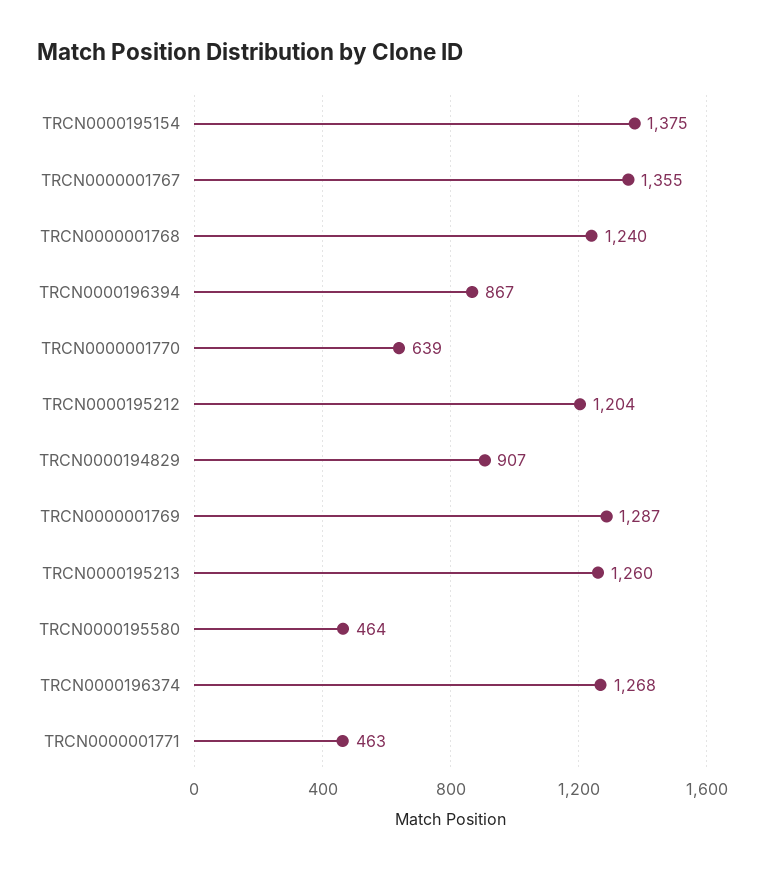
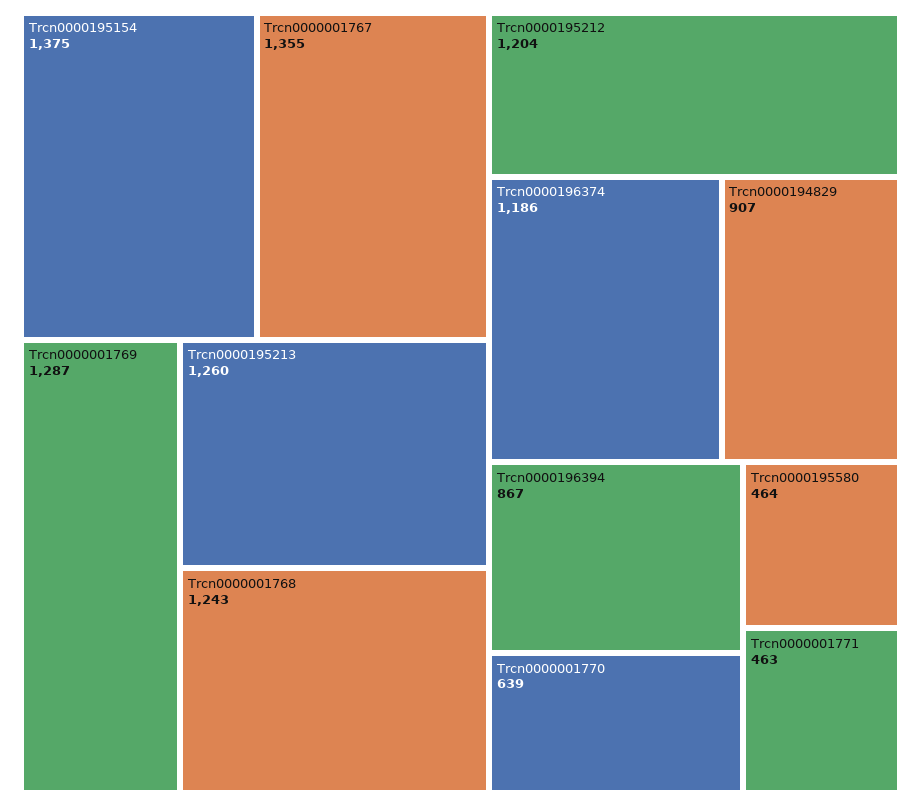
TRCN0000001768: 1240 -> 1243
TRCN0000196374: 1268 -> 1186

